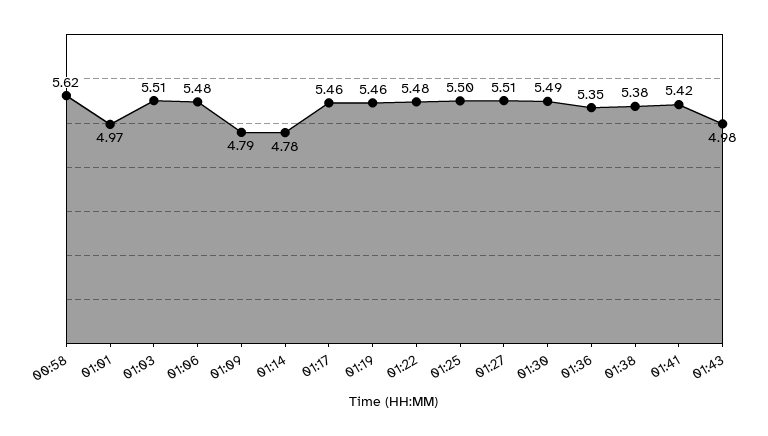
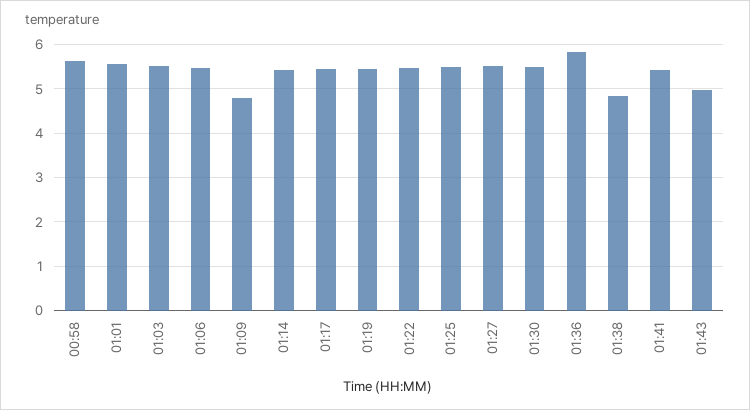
01:01: 4.97 -> 5.6
01:14: 4.78 -> 5.4
01:36: 5.35 -> 5.8
01:38: 5.38 -> 4.8

